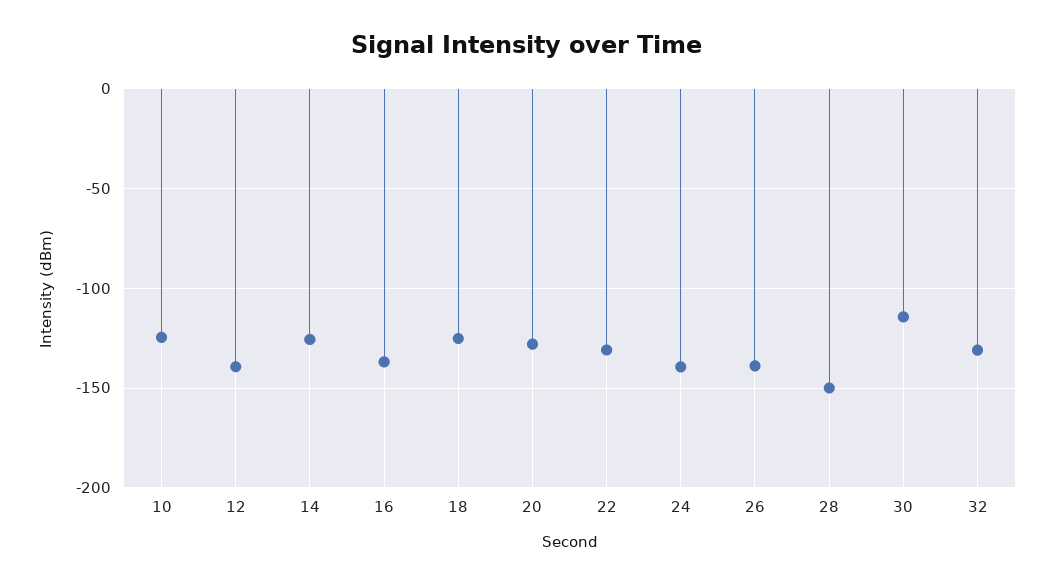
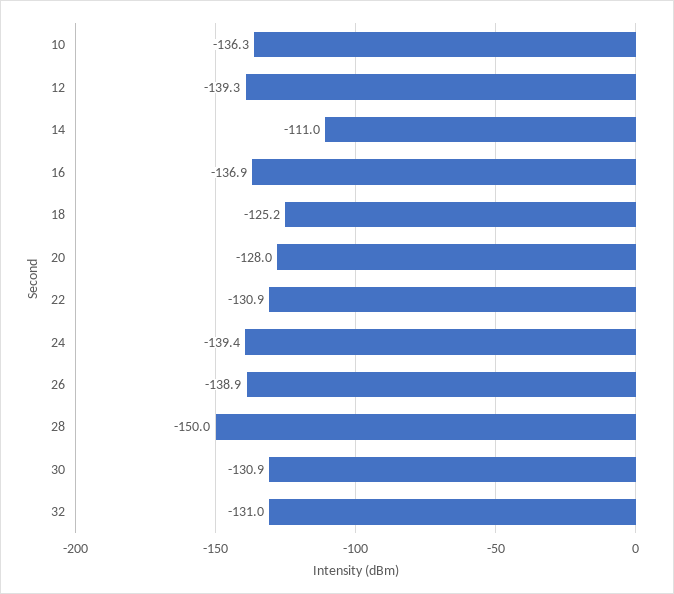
10: -125 -> -136.3
14: -125 -> -111
30: -115 -> -130.9

